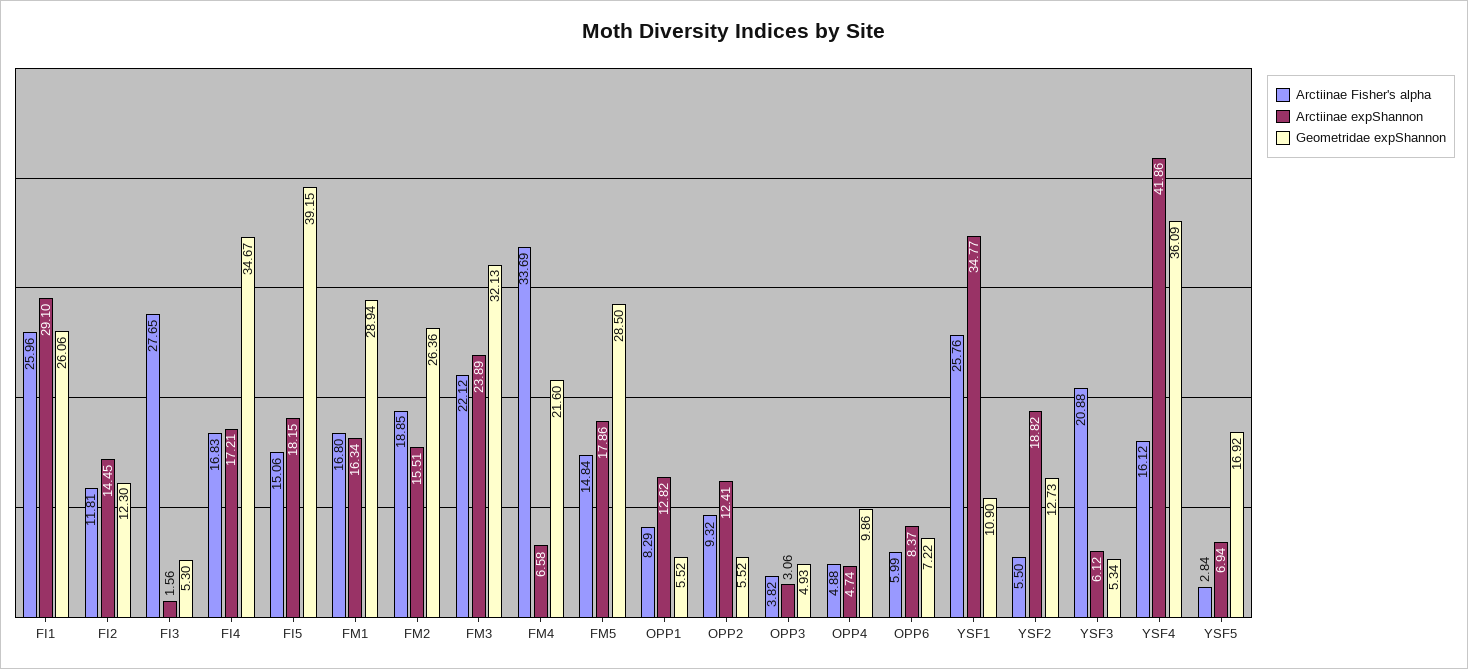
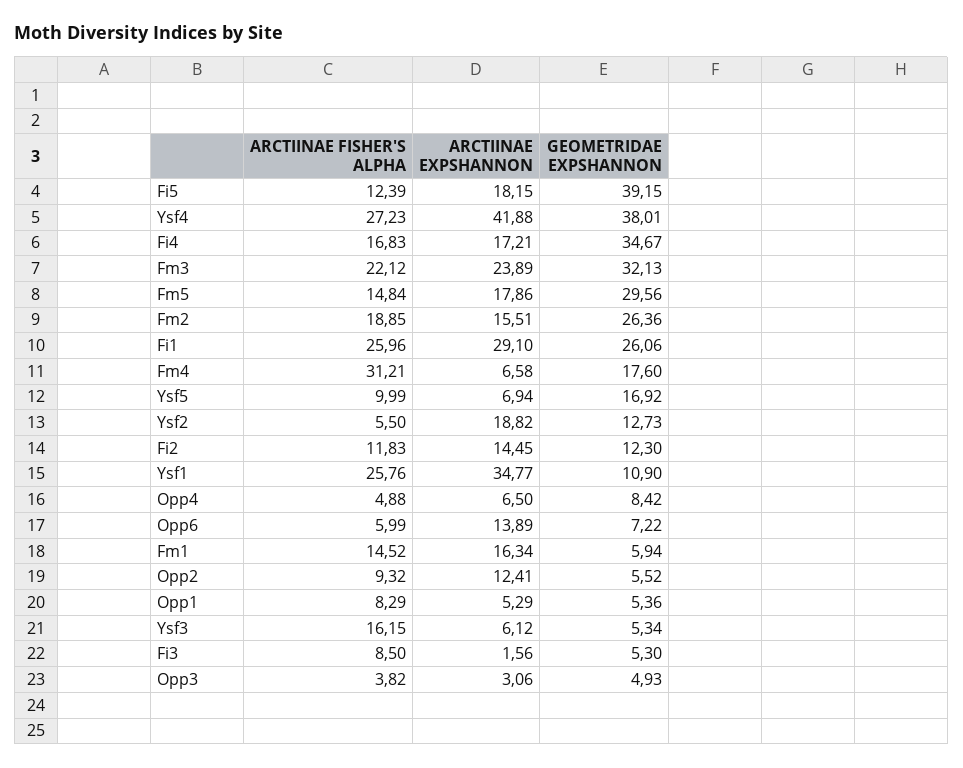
Arctiinae Fisher's alpha, FI2: 11.81 -> 11.83
Arctiinae Fisher's alpha, FI3: 27.65 -> 8.5
Arctiinae Fisher's alpha, FI5: 15.06 -> 12.39
Arctiinae Fisher's alpha, FM1: 16.8 -> 14.52
Geometridae expShannon, FM1: 28.94 -> 5.94
Arctiinae Fisher's alpha, FM4: 33.69 -> 31.21
Geometridae expShannon, FM4: 21.6 -> 17.6
Geometridae expShannon, FM5: 28.5 -> 29.56
Arctiinae expShannon, OPP1: 12.82 -> 5.29
Geometridae expShannon, OPP1: 5.52 -> 5.36
Arctiinae expShannon, OPP4: 4.74 -> 6.5
Geometridae expShannon, OPP4: 9.86 -> 8.42
Arctiinae expShannon, OPP6: 8.37 -> 13.89
Arctiinae Fisher's alpha, YSF3: 20.88 -> 16.15
Arctiinae Fisher's alpha, YSF4: 16.12 -> 27.23
Arctiinae expShannon, YSF4: 41.86 -> 41.88
Geometridae expShannon, YSF4: 36.09 -> 38.01
Arctiinae Fisher's alpha, YSF5: 2.84 -> 9.99

